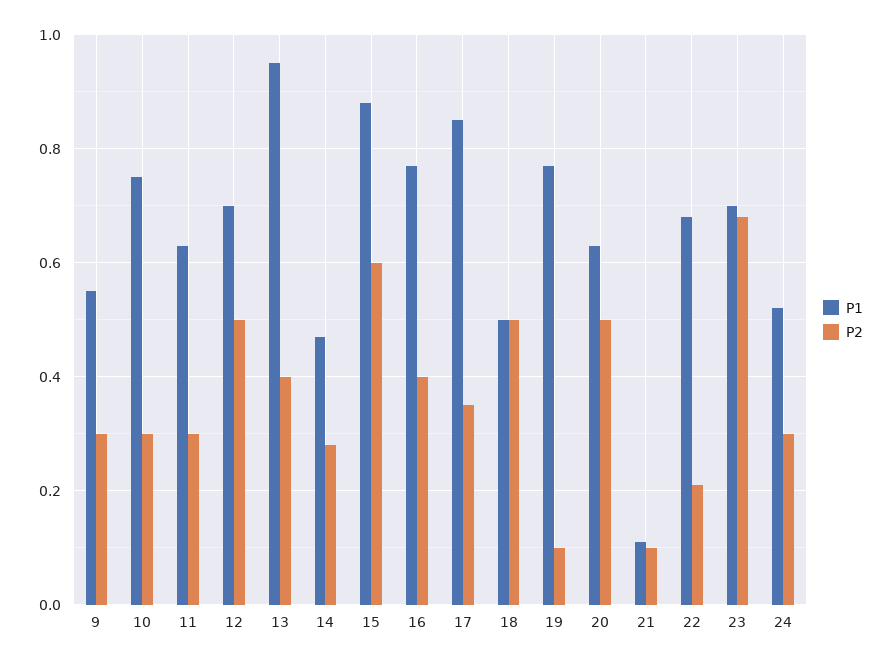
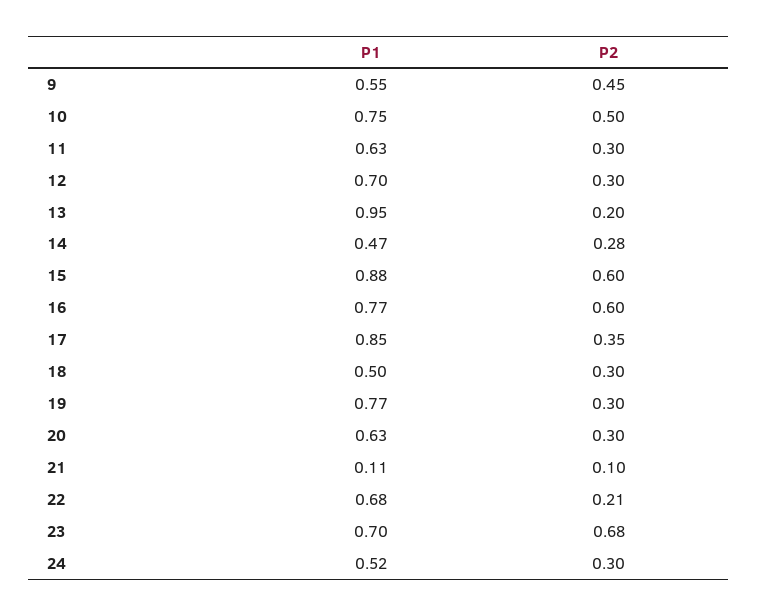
P2, 9: 0.3 -> 0.45
P2, 10: 0.3 -> 0.5
P2, 12: 0.5 -> 0.3
P2, 13: 0.4 -> 0.2
P2, 16: 0.4 -> 0.6
P2, 18: 0.5 -> 0.3
P2, 19: 0.1 -> 0.3
P2, 20: 0.5 -> 0.3

